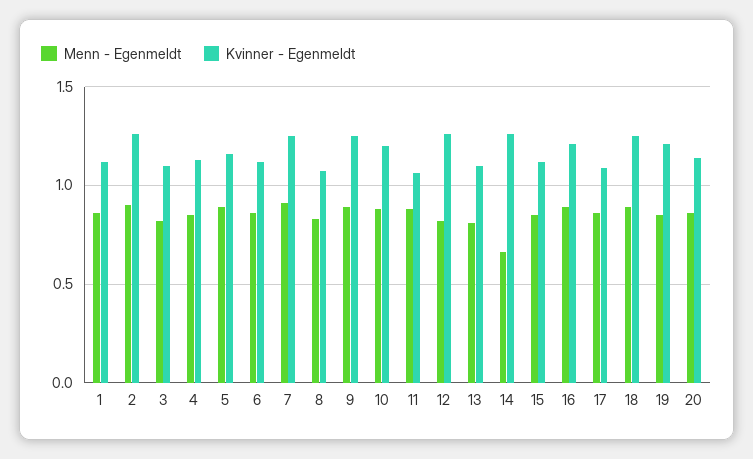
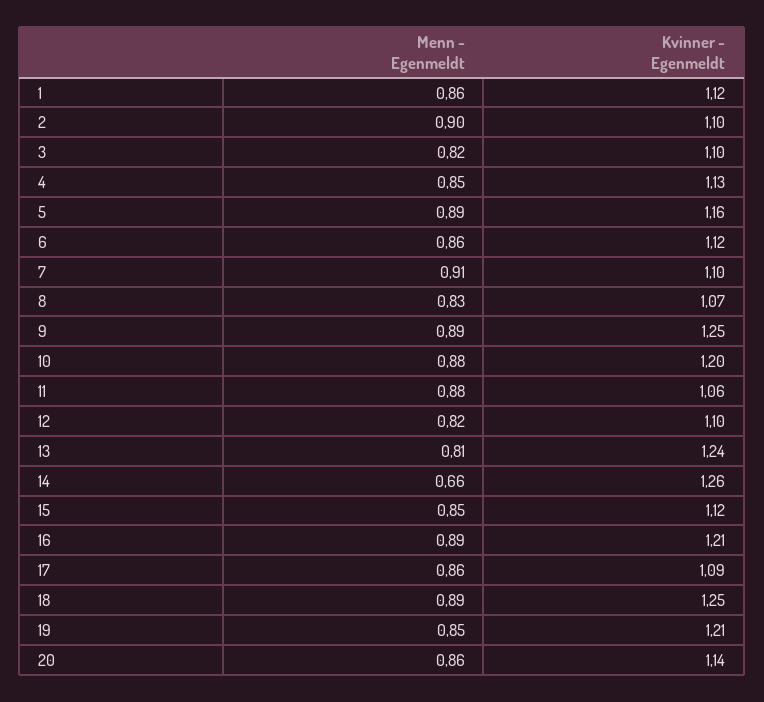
Kvinner - Egenmeldt, 2: 1.25 -> 1.1
Kvinner - Egenmeldt, 7: 1.25 -> 1.1
Kvinner - Egenmeldt, 12: 1.25 -> 1.1
Kvinner - Egenmeldt, 13: 1.1 -> 1.24

